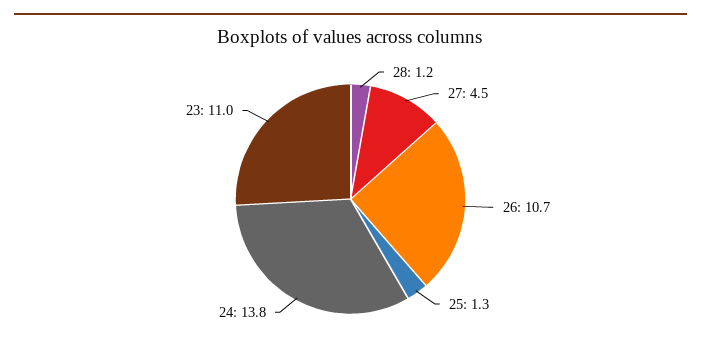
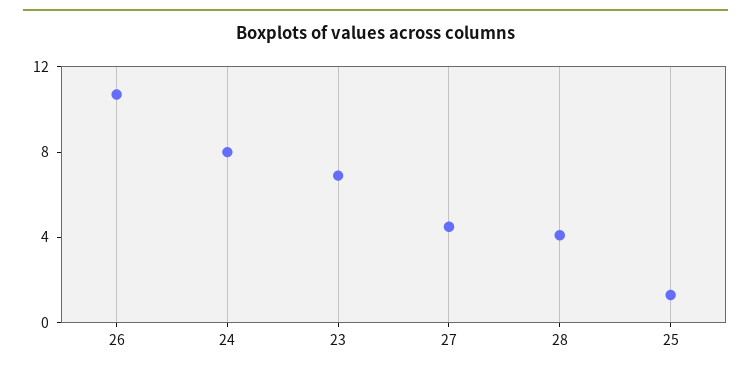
28: 1.2 -> 4
24: 13.8 -> 8
23: 11 -> 7

